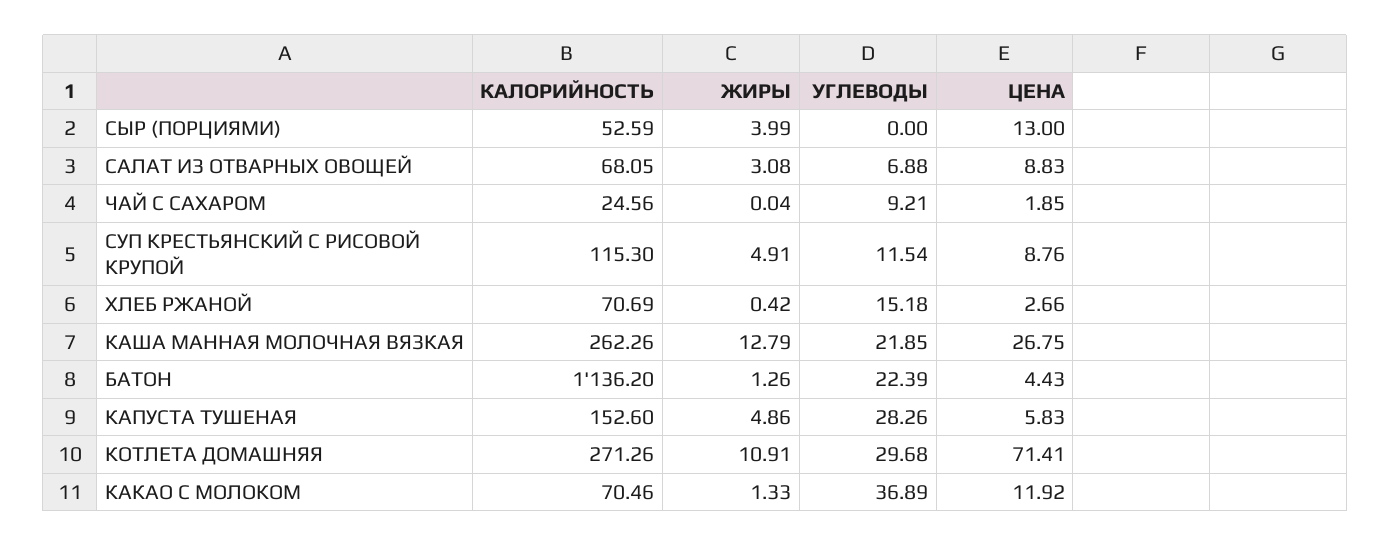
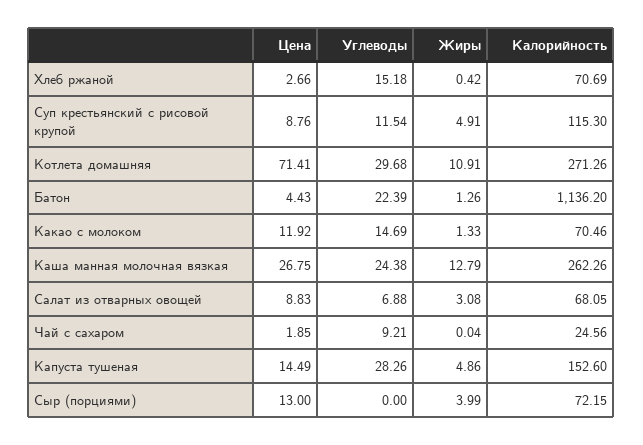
КАЛОРИЙНОСТЬ, СЫР (ПОРЦИЯМИ): 52.59 -> 72.15
УГЛЕВОДЫ, КАША МАННАЯ МОЛОЧНАЯ ВЯЗКАЯ: 21.85 -> 24.38
ЦЕНА, КАПУСТА ТУШЕНАЯ: 5.83 -> 14.49
УГЛЕВОДЫ, КАКАО С МОЛОКОМ: 36.89 -> 14.69

